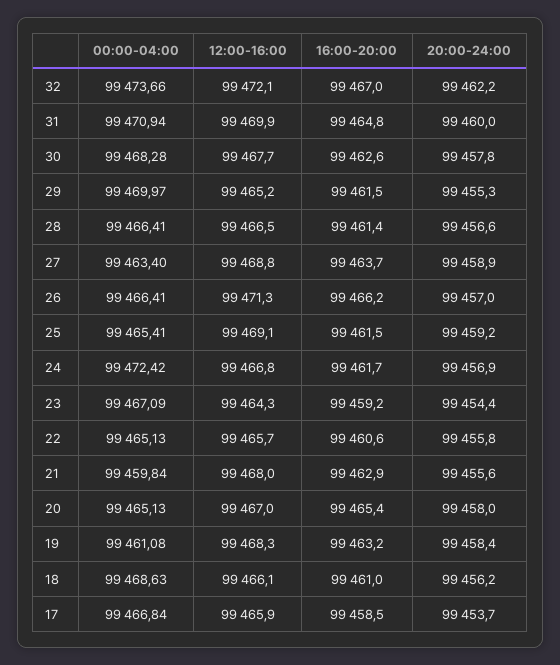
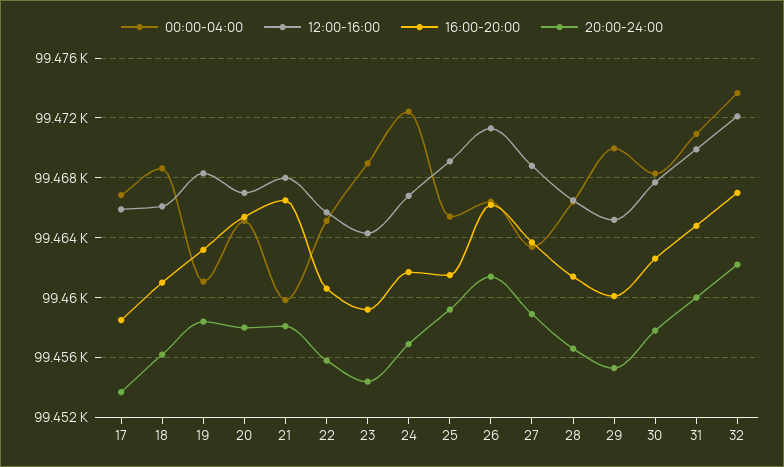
16:00-20:00, 29: 99461.5 -> 99460
20:00-24:00, 26: 99457 -> 99461.5
00:00-04:00, 23: 99467.09 -> 99469
16:00-20:00, 21: 99462.9 -> 99466.5
20:00-24:00, 21: 99455.6 -> 99458

